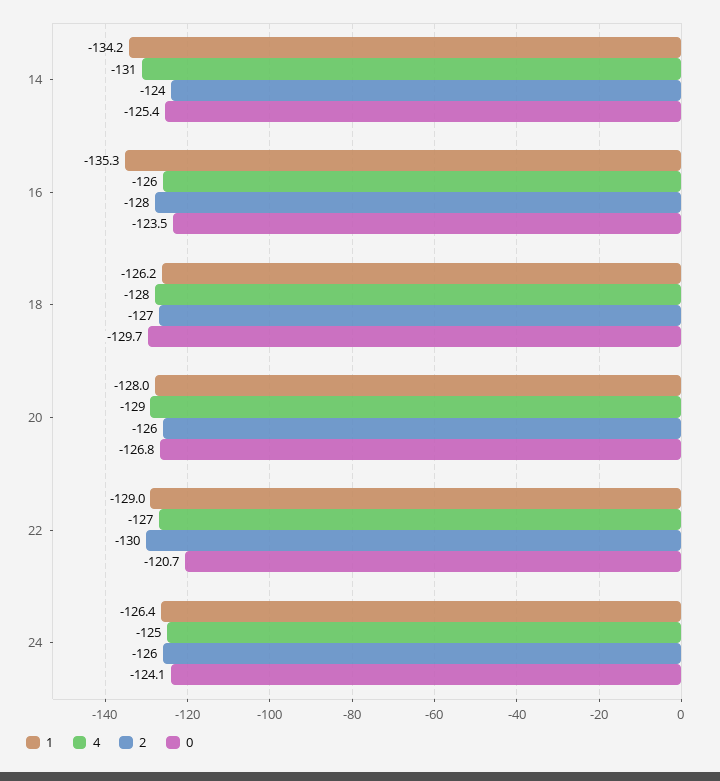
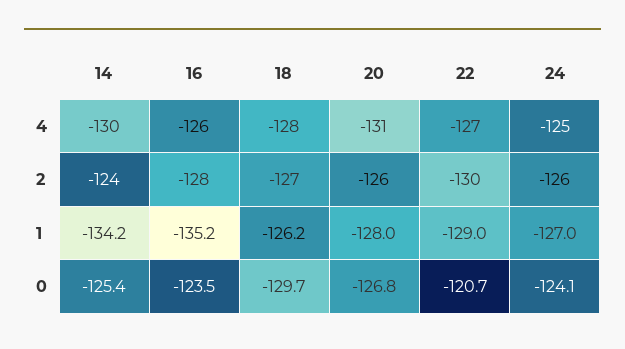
4, 14: -131 -> -130
1, 16: -135.3 -> -135.2
4, 20: -129 -> -131
1, 24: -126.4 -> -127

